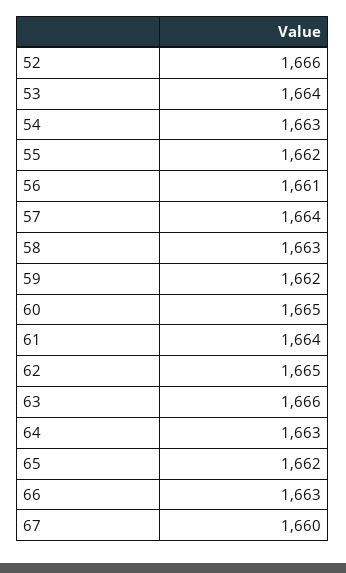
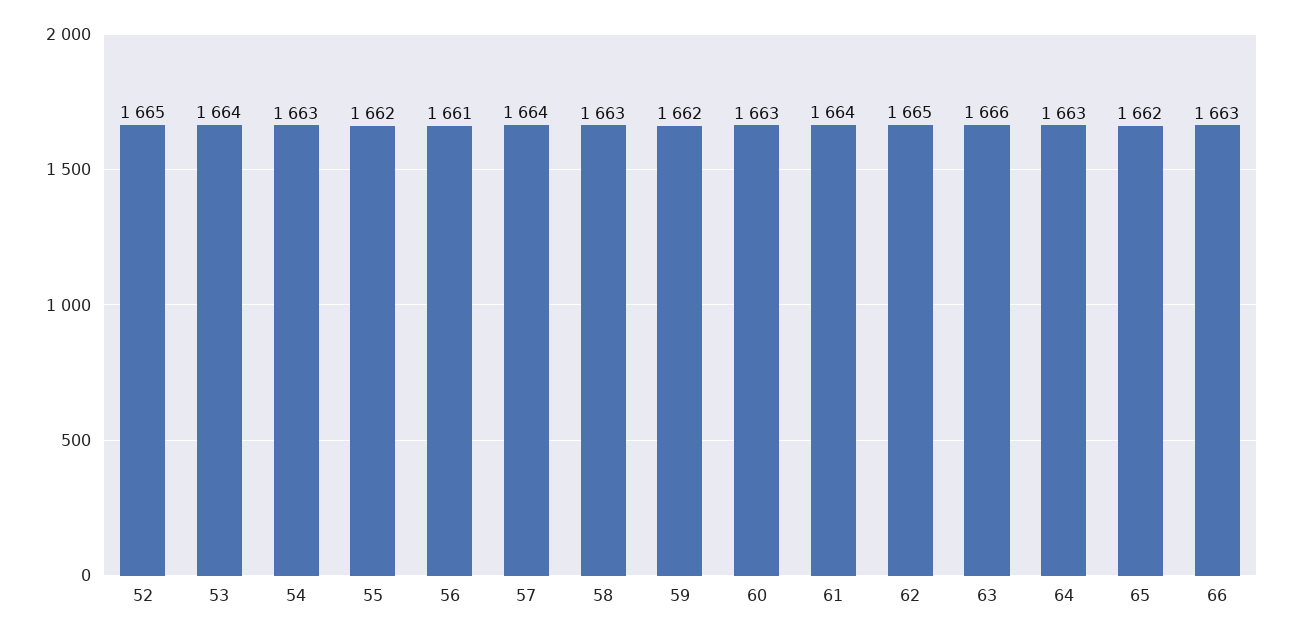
52: 1666 -> 1665
60: 1665 -> 1663
67: 1660 -> none

